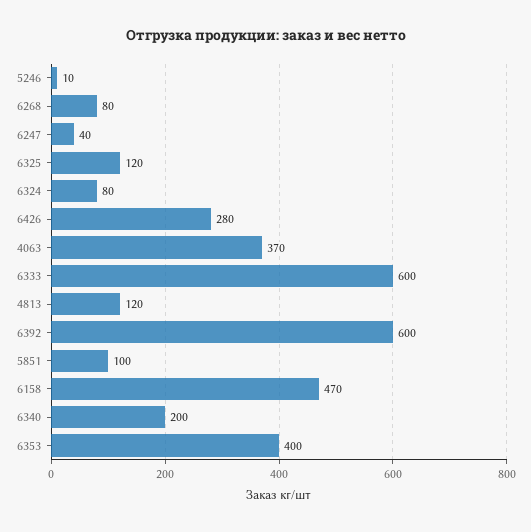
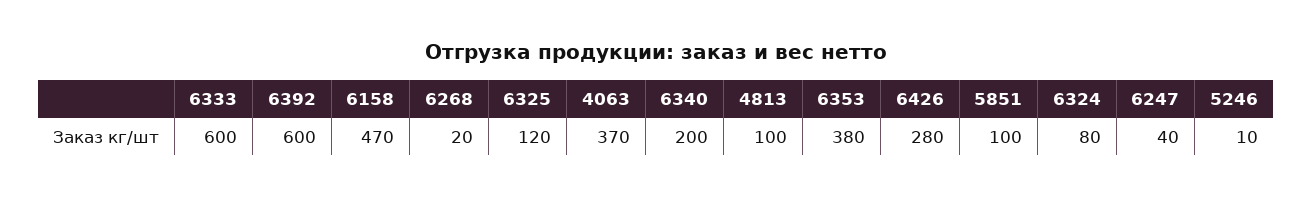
6268: 80 -> 20
4813: 120 -> 100
6353: 400 -> 380

